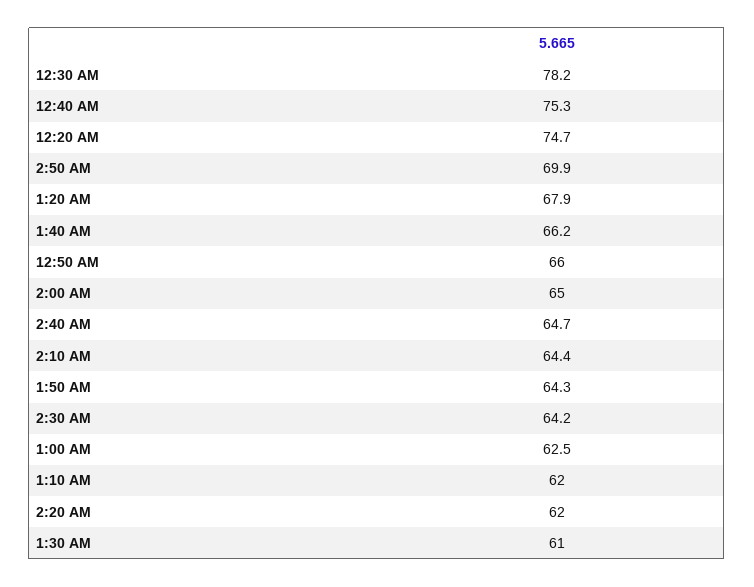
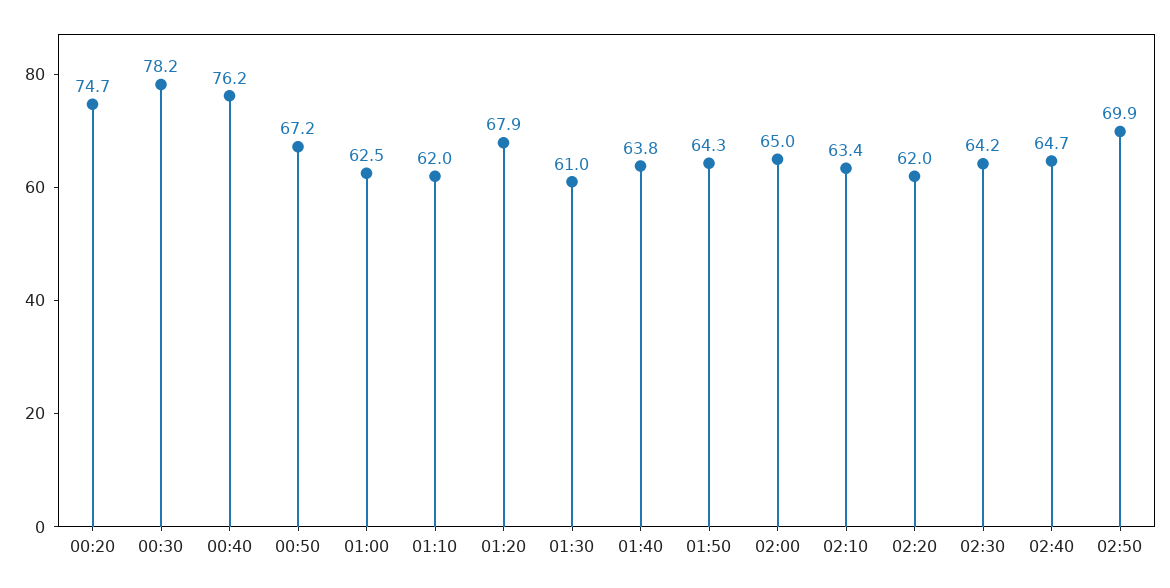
12:40 AM: 75.3 -> 76.2
1:40 AM: 66.2 -> 63.8
12:50 AM: 66 -> 67.2
2:10 AM: 64.4 -> 63.4

